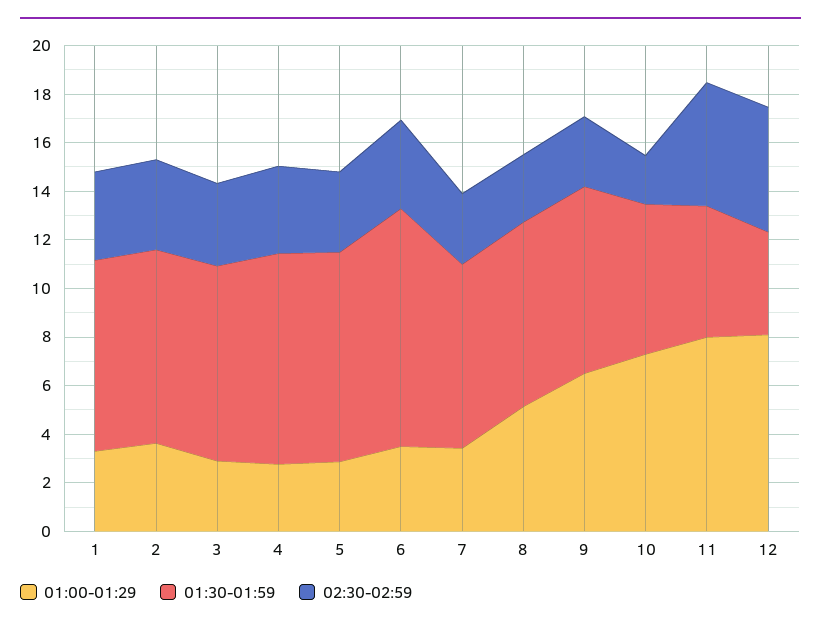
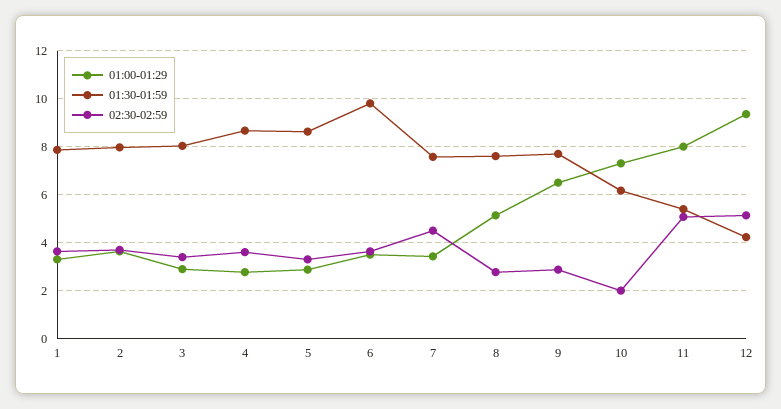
02:30-02:59, 7: 3 -> 4.5
01:00-01:29, 12: 8 -> 9.5

